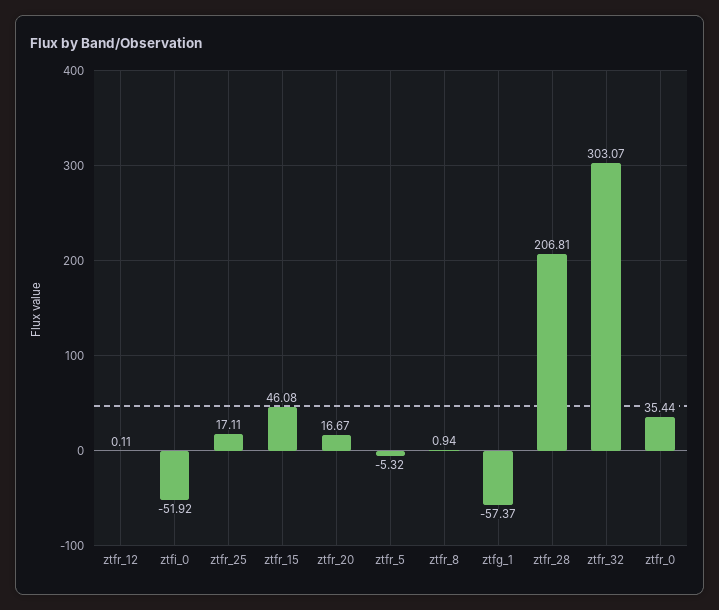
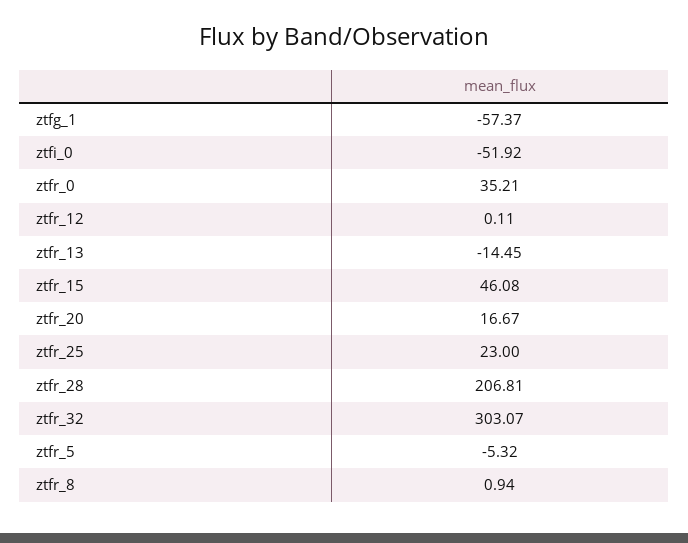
ztfr_25: 17.11 -> 23
ztfr_0: 35.44 -> 35.21
ztfr_13: none -> -14.45

